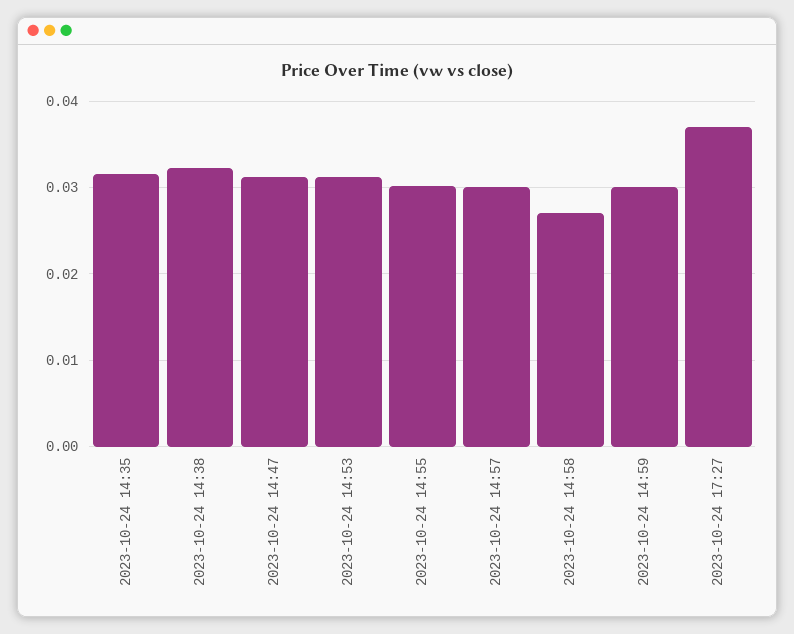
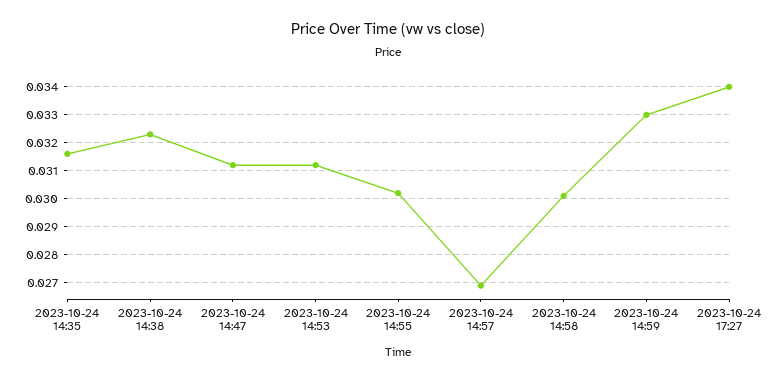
2023-10-24 14:57: 0.03 -> 0.027
2023-10-24 14:58: 0.027 -> 0.03
2023-10-24 14:59: 0.03 -> 0.033
2023-10-24 17:27: 0.037 -> 0.034

